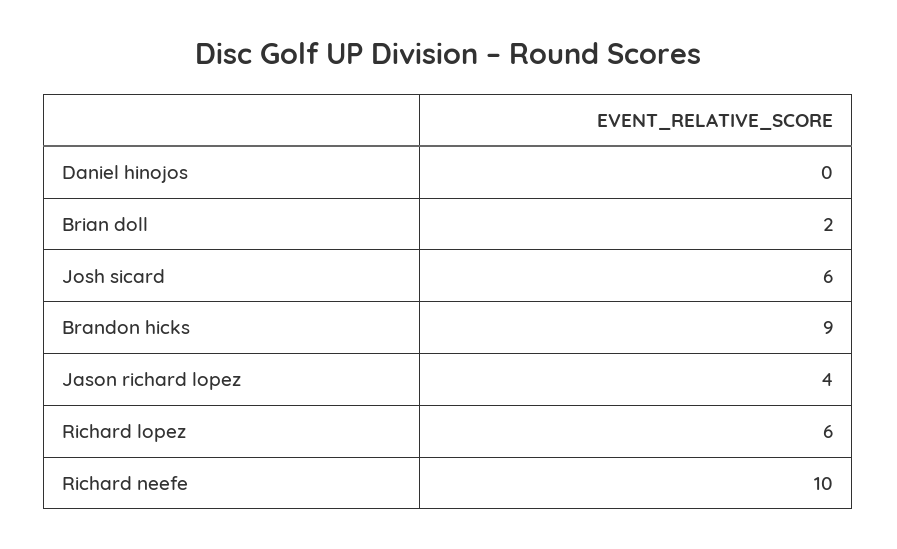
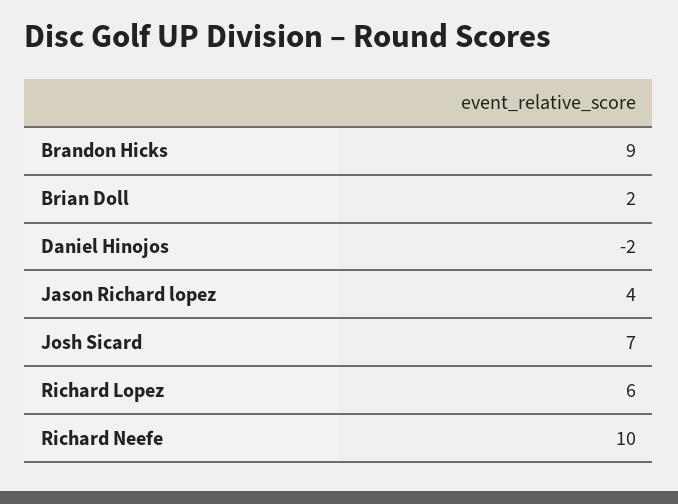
Daniel hinojos: 0 -> -2
Josh sicard: 6 -> 7

